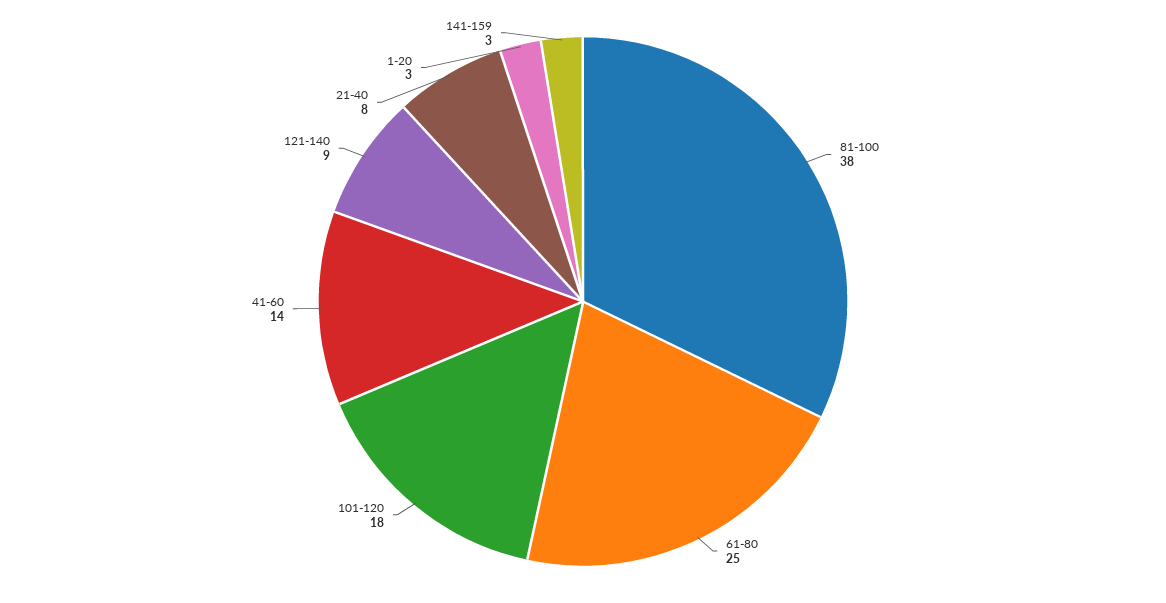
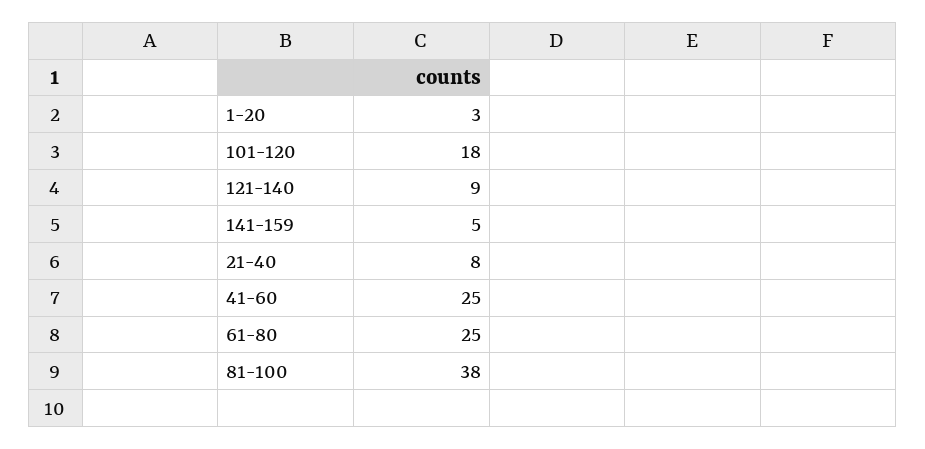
41-60: 14 -> 25
141-159: 3 -> 5

